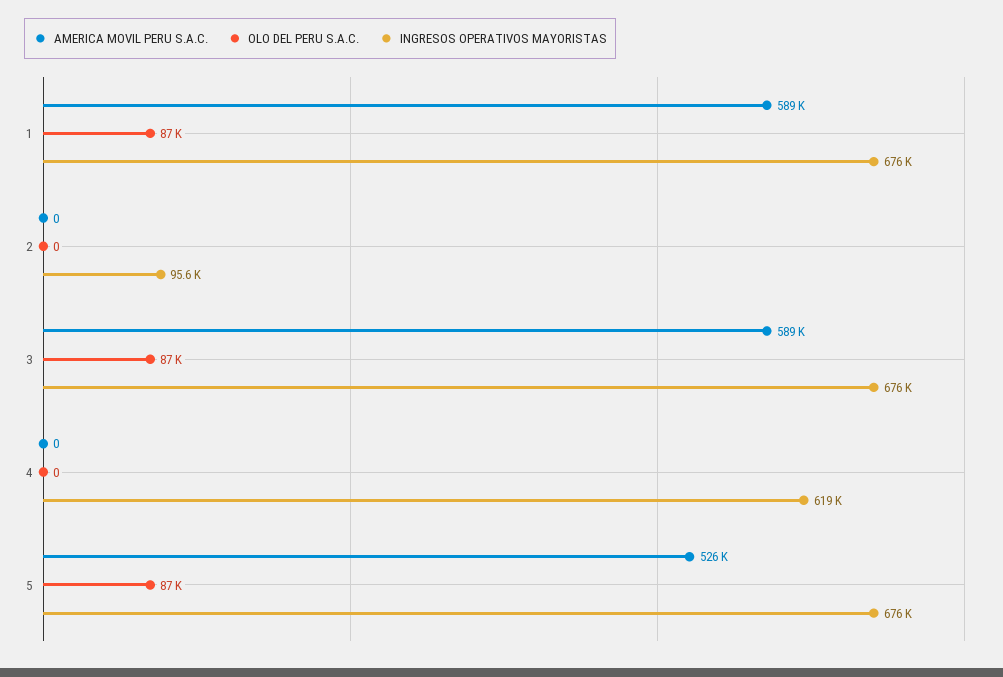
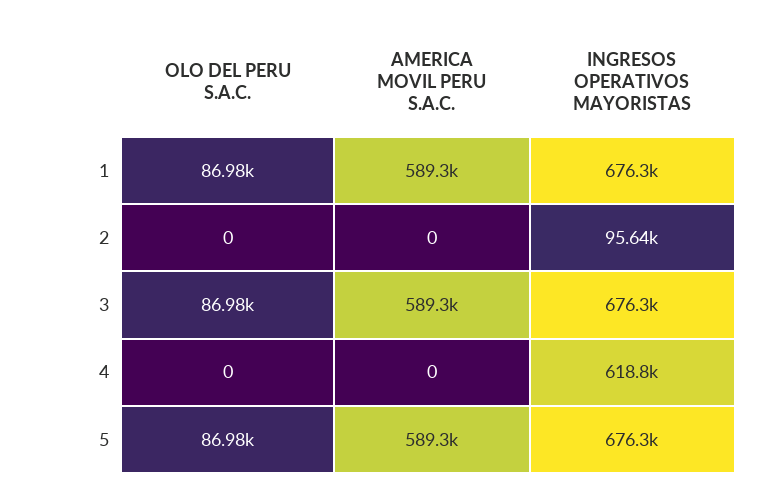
AMERICA MOVIL PERU S.A.C., 5: 526000 -> 589300

